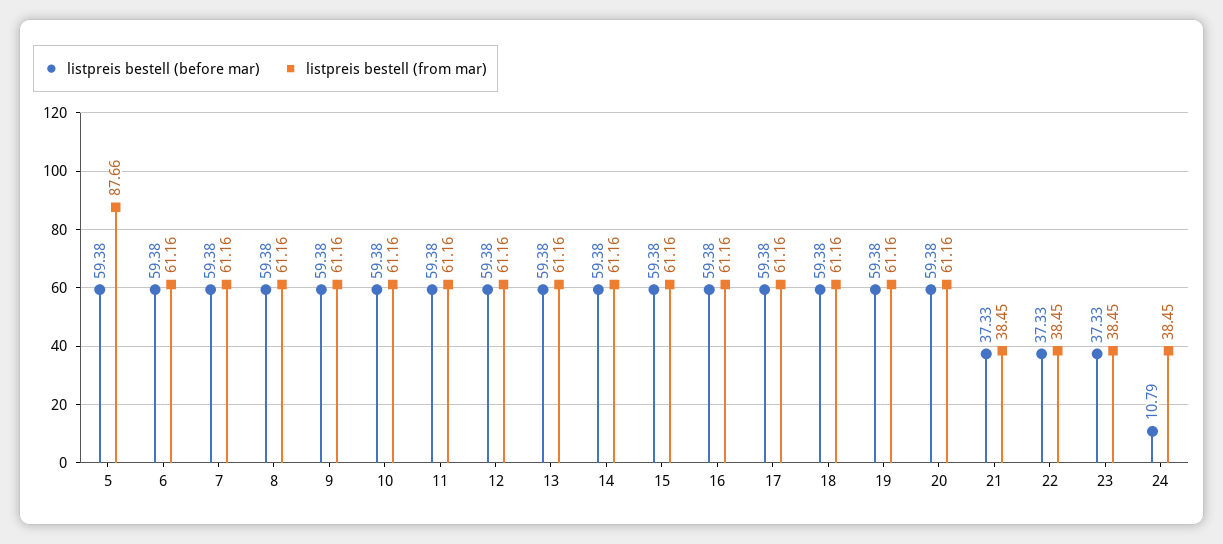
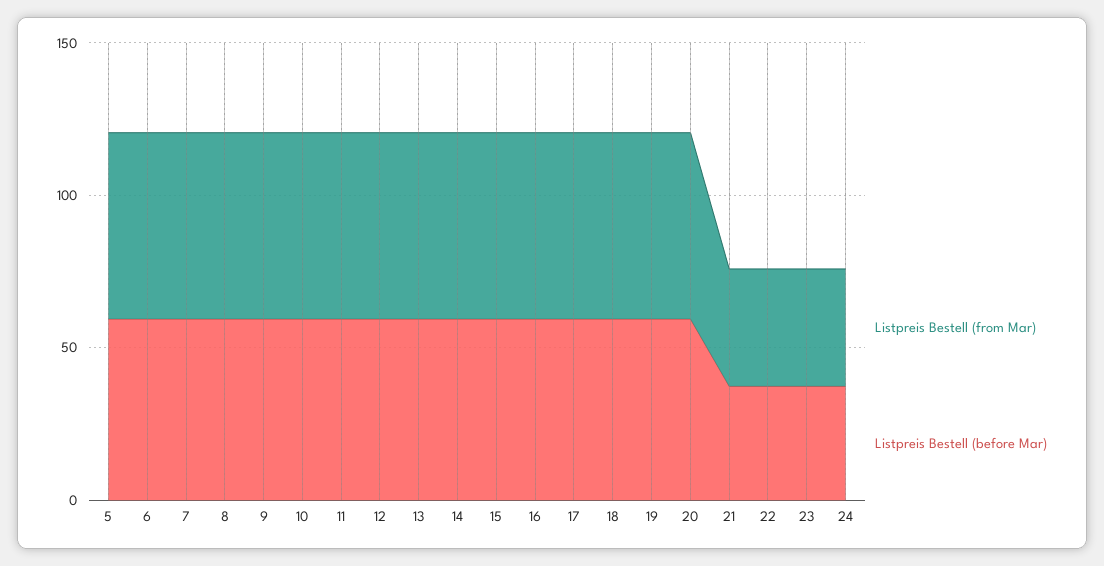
listpreis bestell (from mar), 5: 87.66 -> 60
listpreis bestell (before mar), 24: 10.79 -> 40

